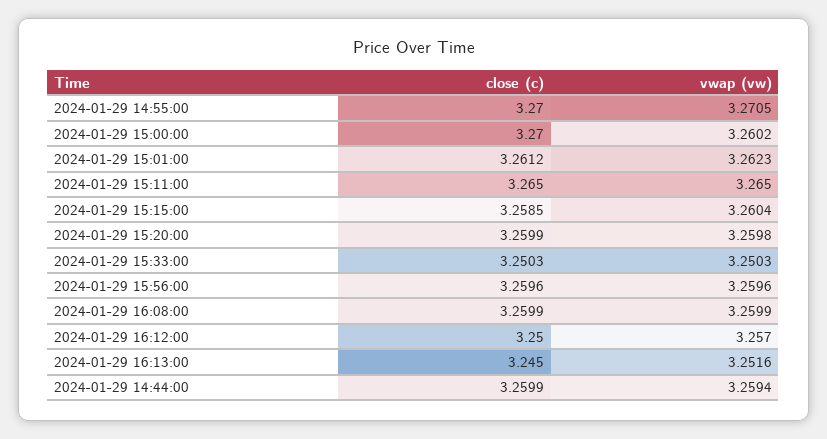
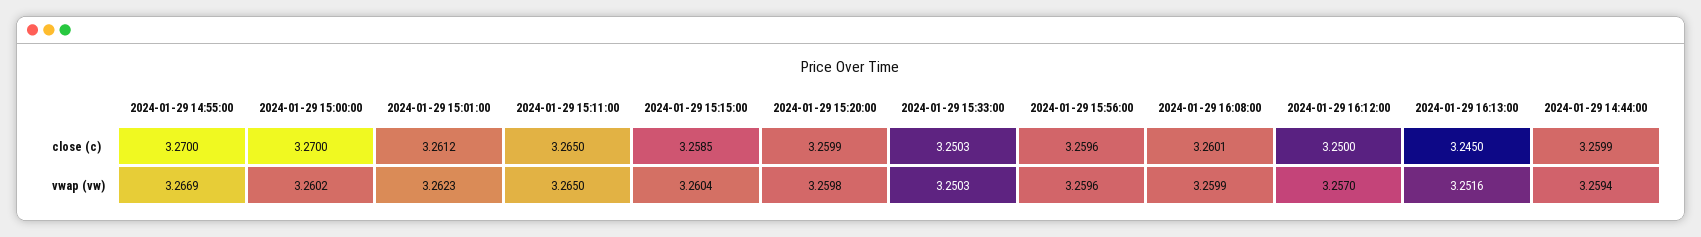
vwap (vw), 2024-01-29 14:55:00: 3.2705 -> 3.2669
close (c), 2024-01-29 16:08:00: 3.2599 -> 3.2601

